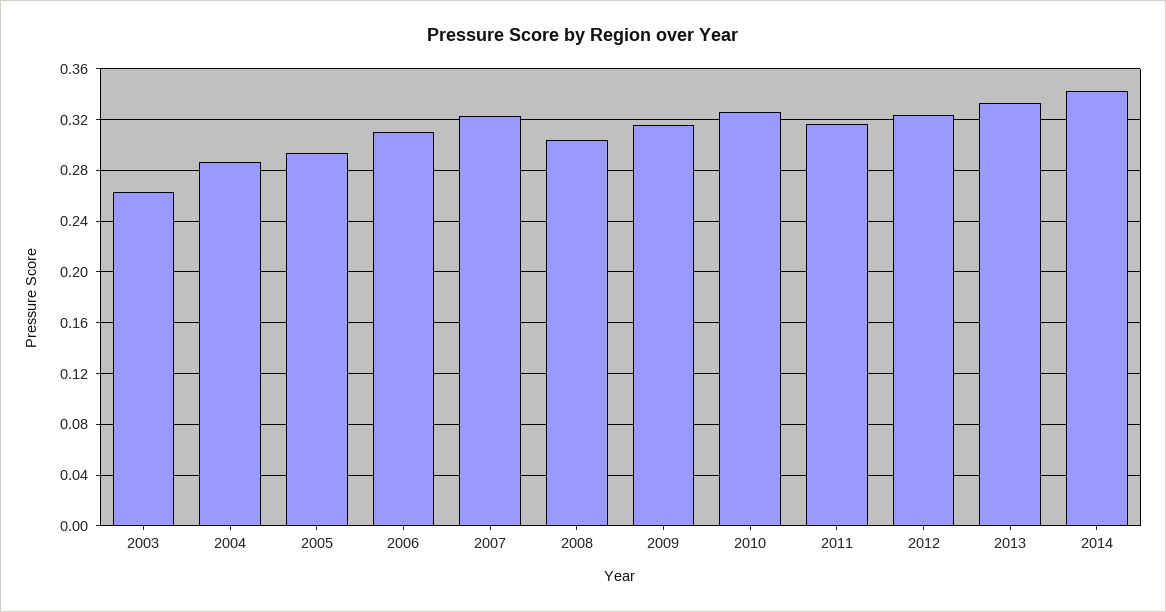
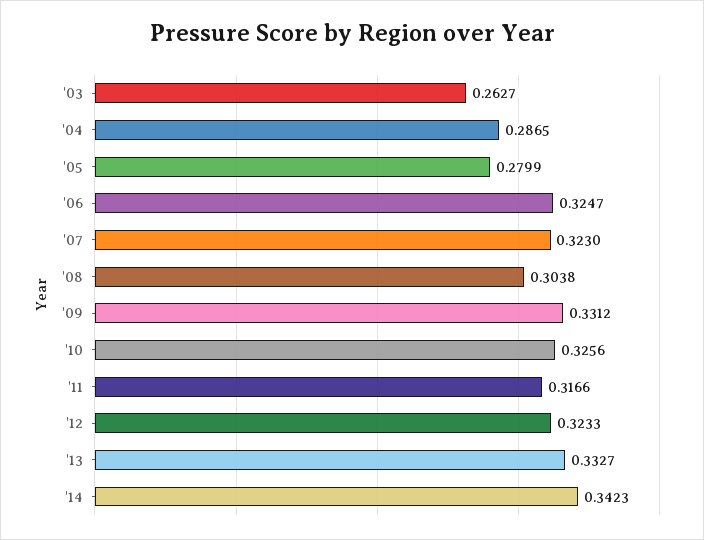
2005: 0.295 -> 0.2799
2006: 0.31 -> 0.3247
2009: 0.315 -> 0.3312

